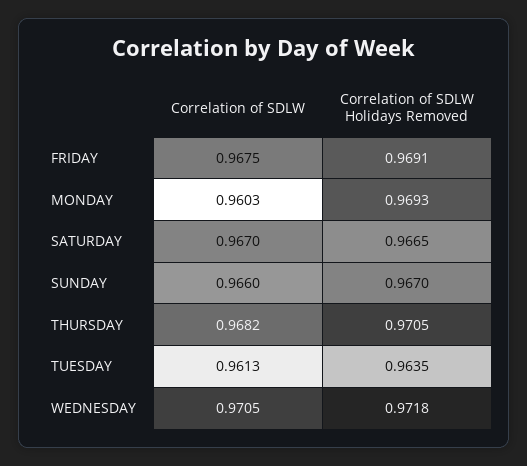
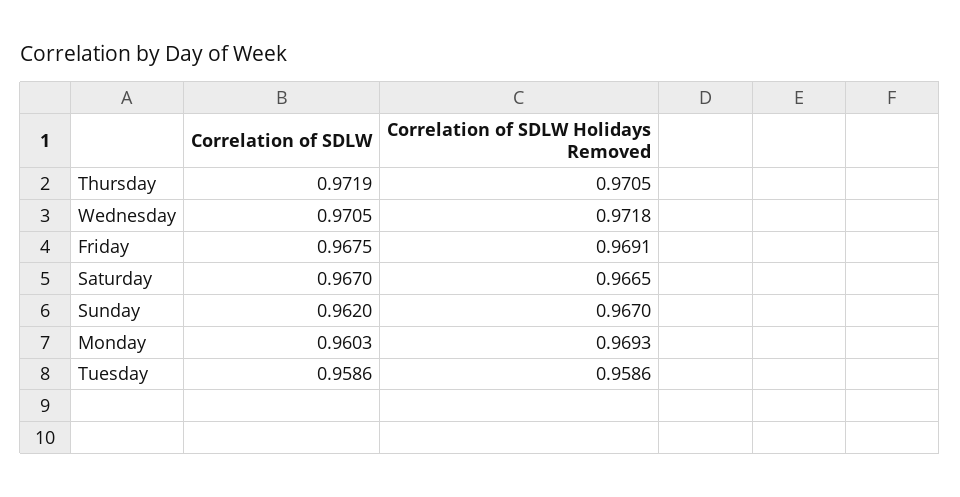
Correlation of SDLW, SUNDAY: 0.966 -> 0.962
Correlation of SDLW, THURSDAY: 0.9682 -> 0.9719
Correlation of SDLW, TUESDAY: 0.9613 -> 0.9586
Correlation of SDLW Holidays Removed, TUESDAY: 0.9635 -> 0.9586

